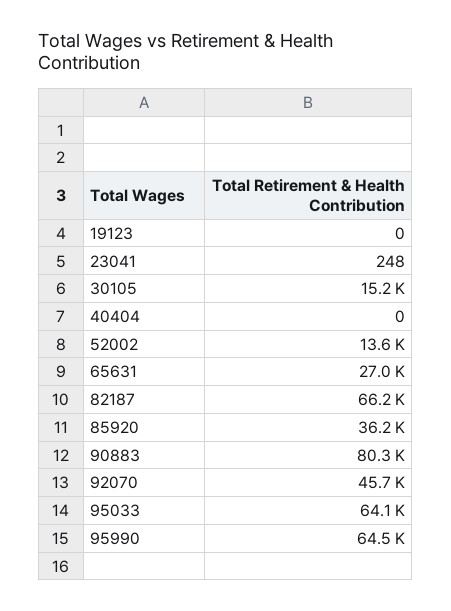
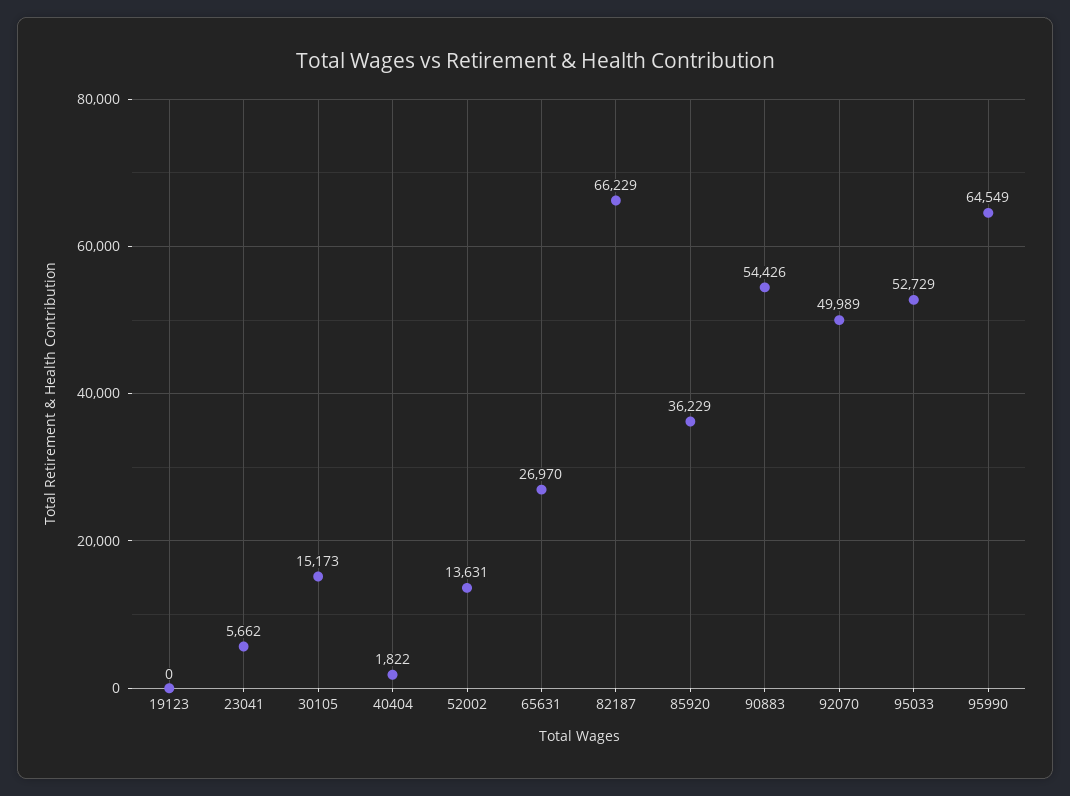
23041: 248 -> 5662
40404: 0 -> 1822
90883: 80300 -> 54426
92070: 45700 -> 49989
95033: 64100 -> 52729

